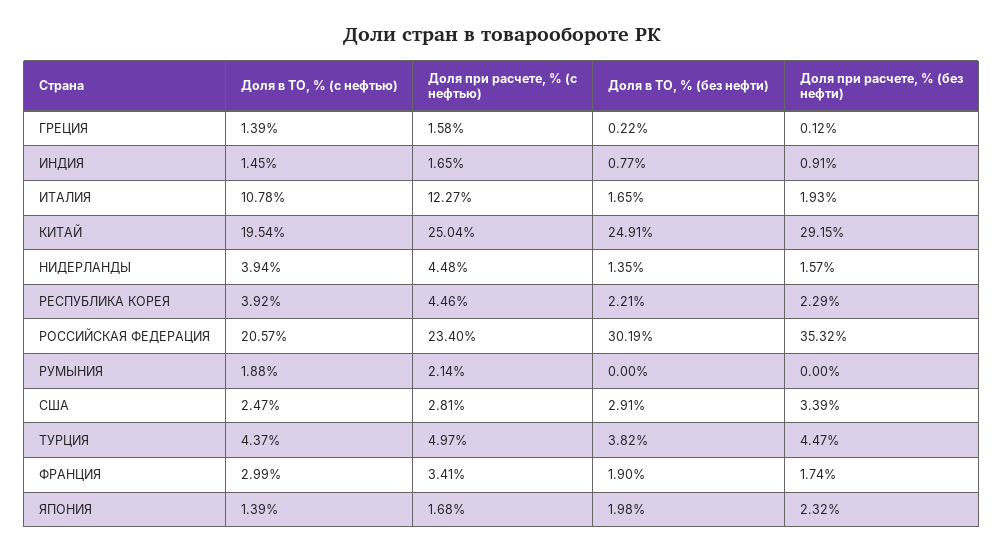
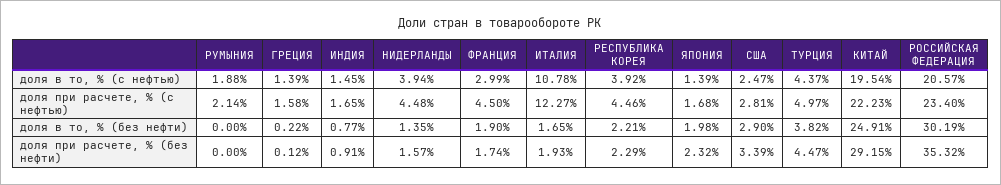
Доля при расчете, % (с нефтью), КИТАЙ: 25.04 -> 22.23
Доля в ТО, % (без нефти), США: 2.91 -> 2.9
Доля при расчете, % (с нефтью), ФРАНЦИЯ: 3.41 -> 4.5

